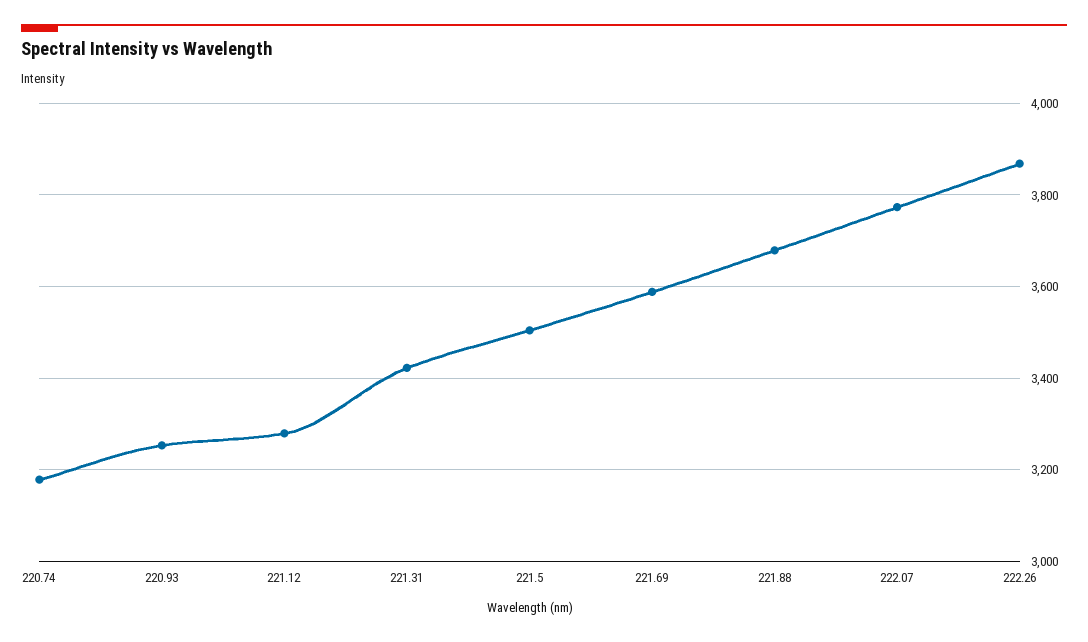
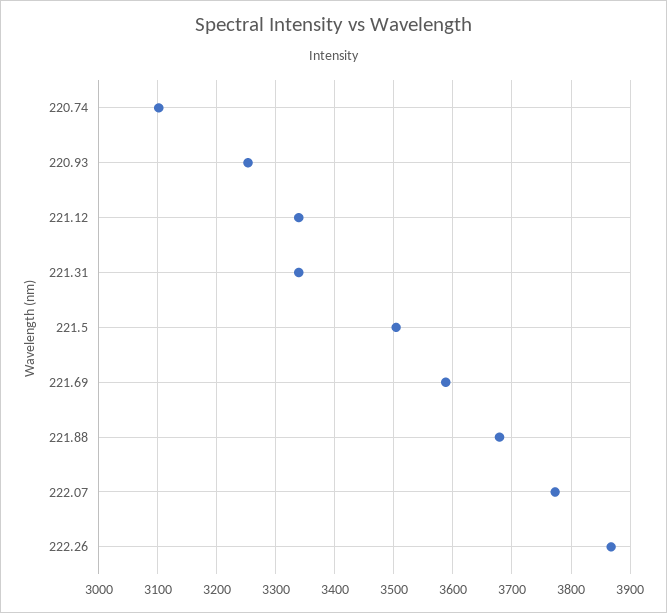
220.74: 3180 -> 3100
221.12: 3280 -> 3340
221.31: 3420 -> 3340

